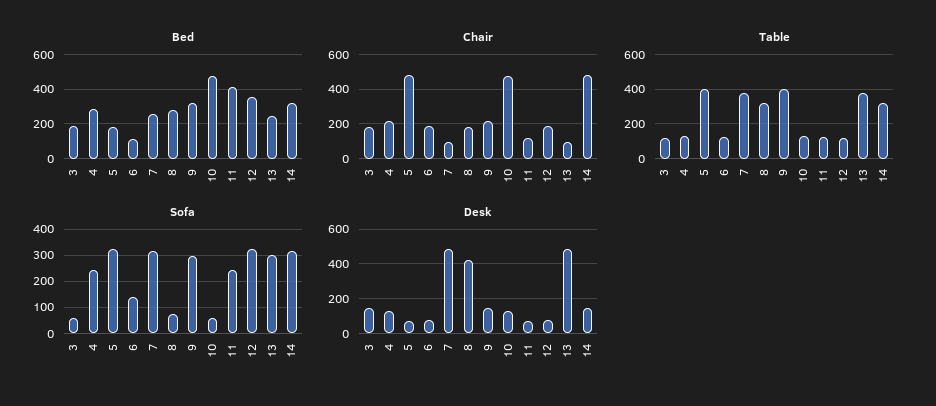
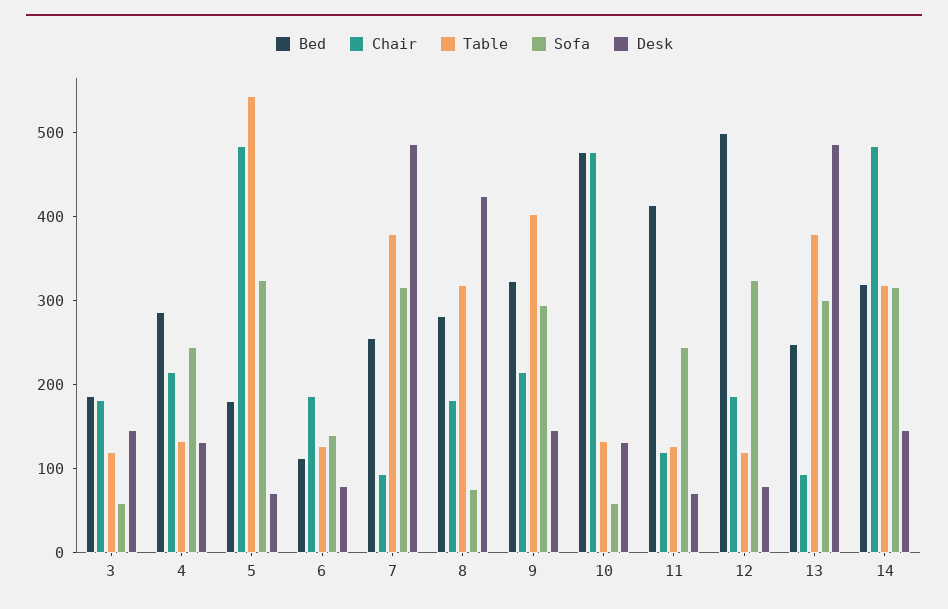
Bed, 12: 350 -> 500
Table, 5: 400 -> 540

